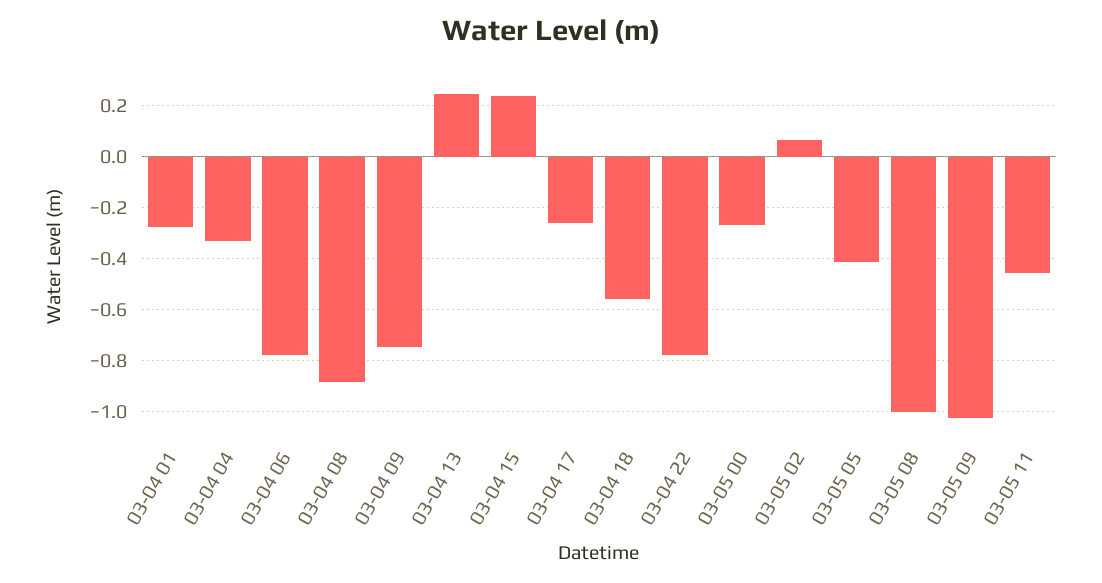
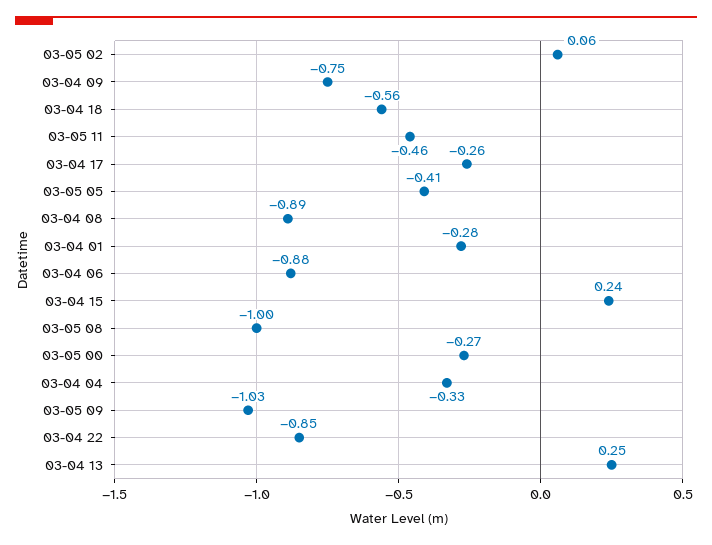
03-04 06: -0.775 -> -0.88
03-04 22: -0.775 -> -0.85

